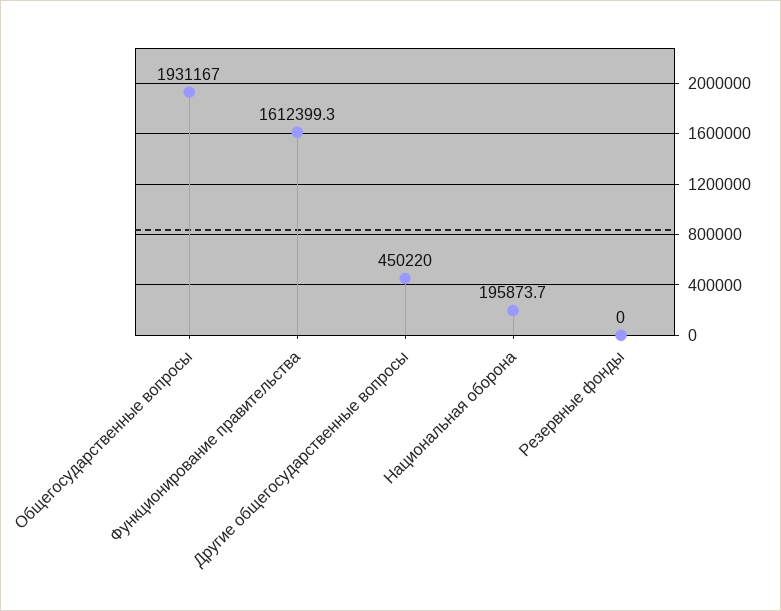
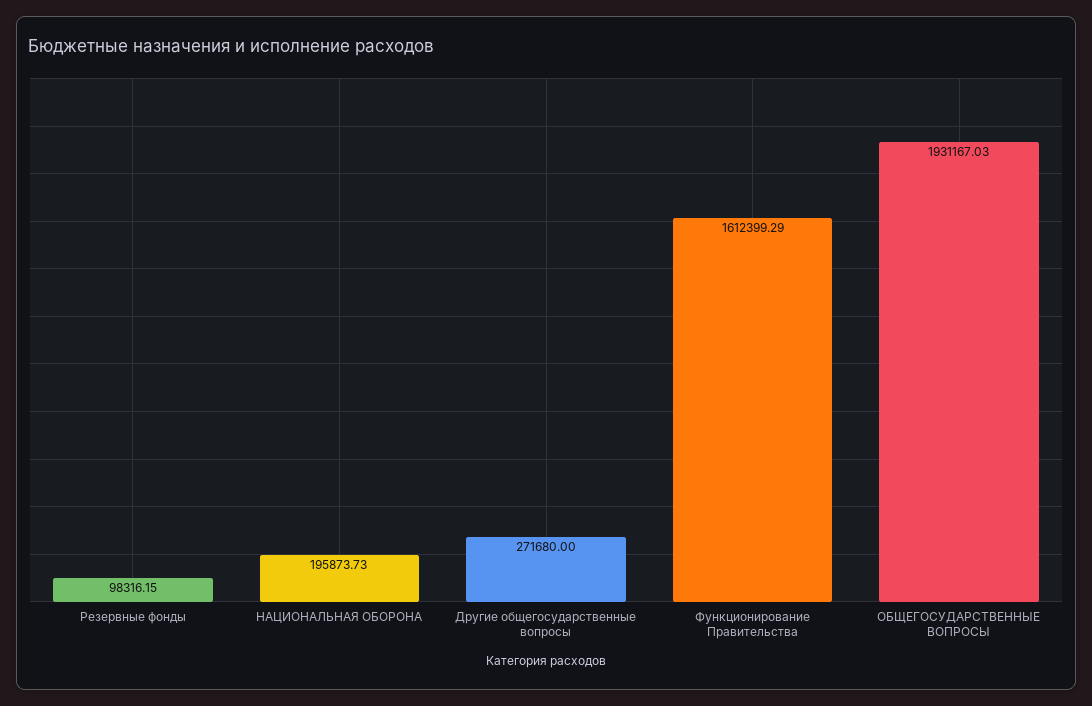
Другие общегосударственные вопросы: 450220 -> 271680
Резервные фонды: 0 -> 98316.15

